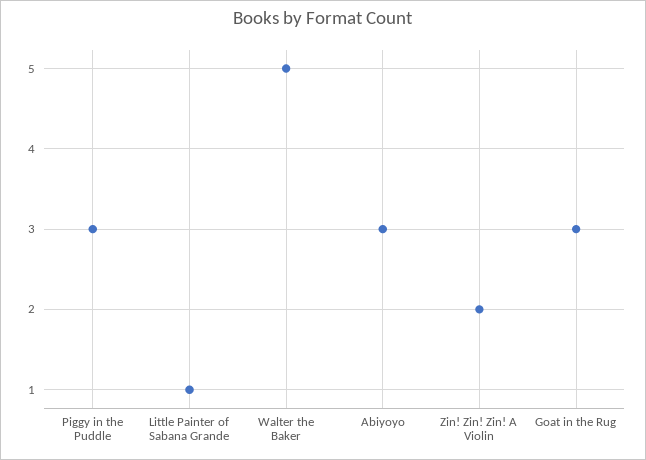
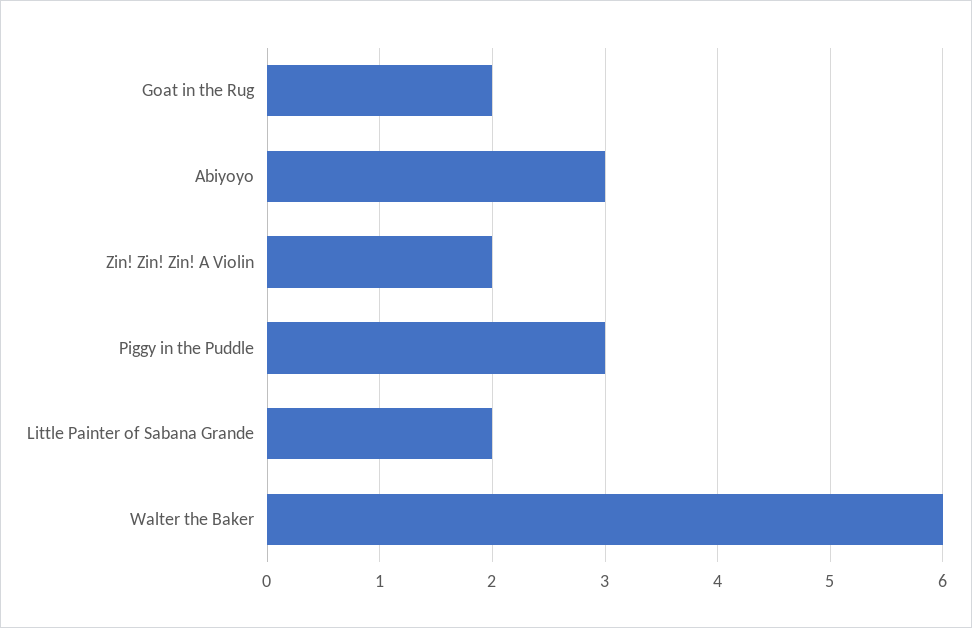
Little Painter of Sabana Grande: 1 -> 2
Walter the Baker: 5 -> 6
Goat in the Rug: 3 -> 2

